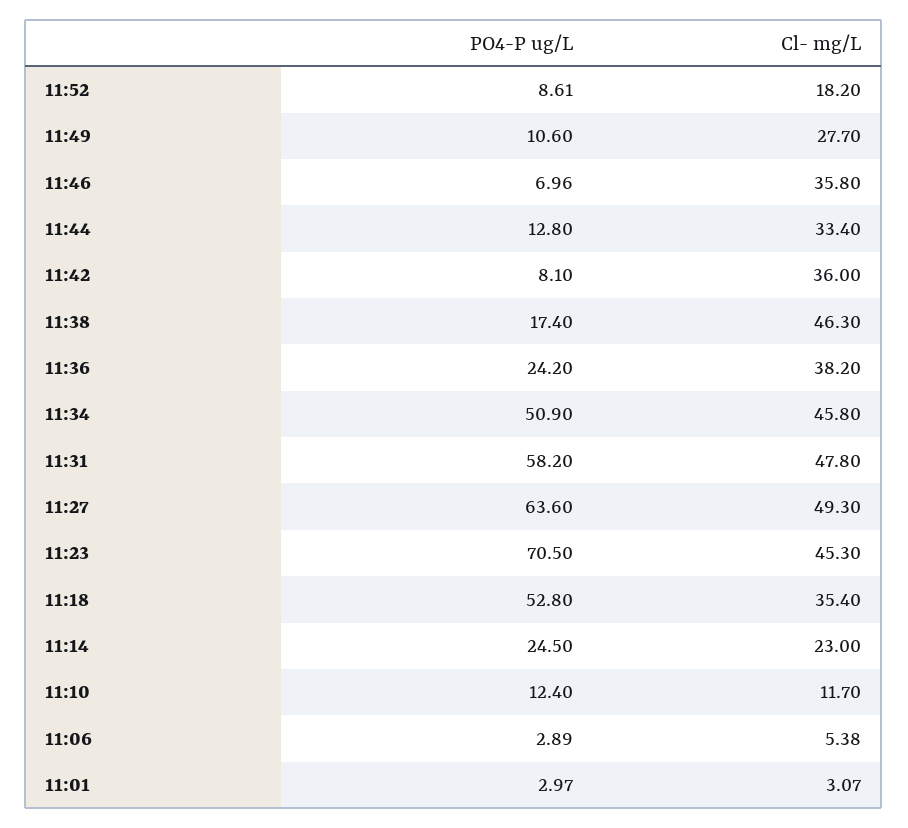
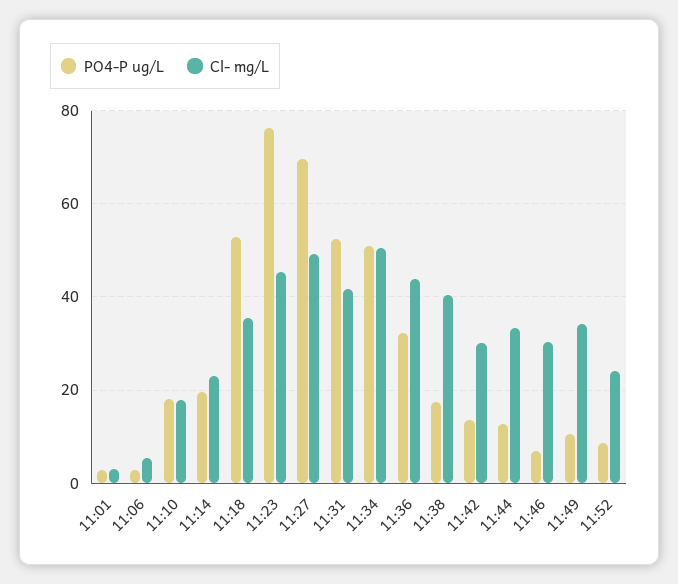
Cl- mg/L, 11:52: 18.2 -> 24
Cl- mg/L, 11:49: 27.7 -> 34
Cl- mg/L, 11:46: 35.8 -> 30
PO4-P ug/L, 11:42: 8.1 -> 14
Cl- mg/L, 11:42: 36 -> 30
Cl- mg/L, 11:38: 46.3 -> 40
PO4-P ug/L, 11:36: 24.2 -> 32
Cl- mg/L, 11:36: 38.2 -> 44
Cl- mg/L, 11:34: 45.8 -> 50
PO4-P ug/L, 11:31: 58.2 -> 52
Cl- mg/L, 11:31: 47.8 -> 42
PO4-P ug/L, 11:27: 63.6 -> 70
PO4-P ug/L, 11:23: 70.5 -> 76
PO4-P ug/L, 11:14: 24.5 -> 20
PO4-P ug/L, 11:10: 12.4 -> 18
Cl- mg/L, 11:10: 11.7 -> 18

